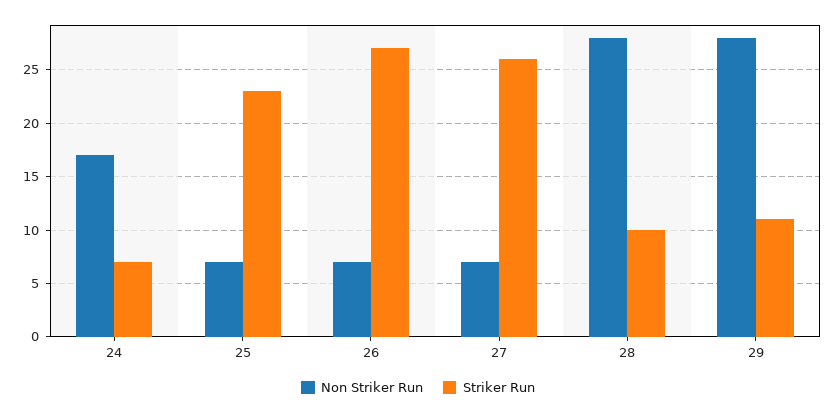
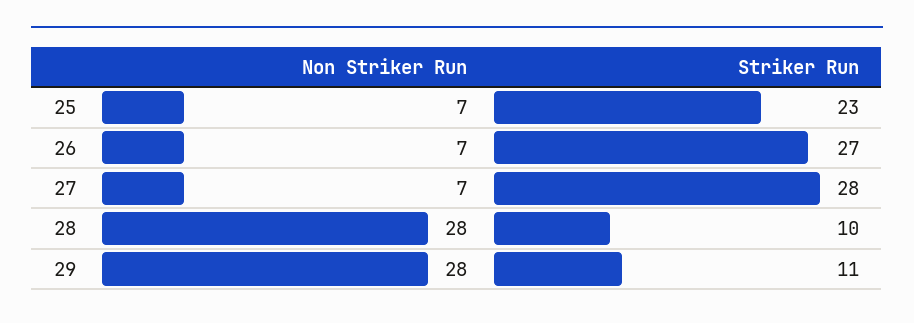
Non Striker Run, 24: 17 -> none
Striker Run, 24: 7 -> none
Striker Run, 27: 26 -> 28

